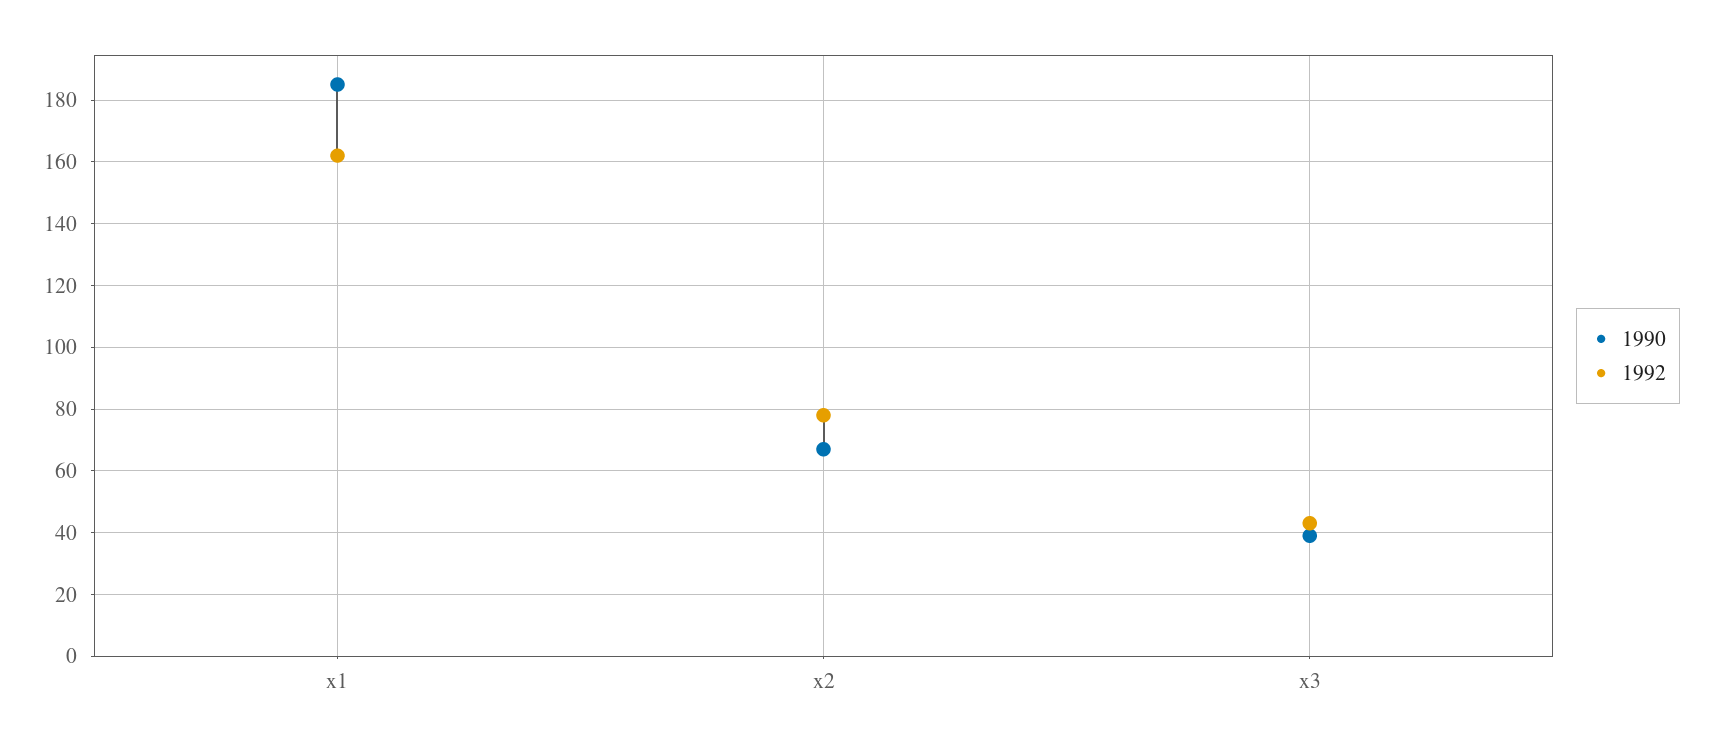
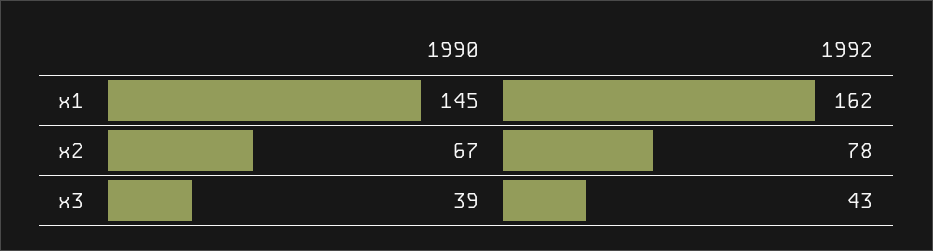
1990, x1: 185 -> 145

